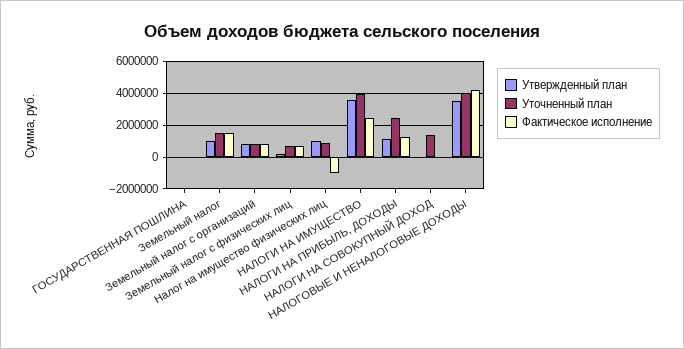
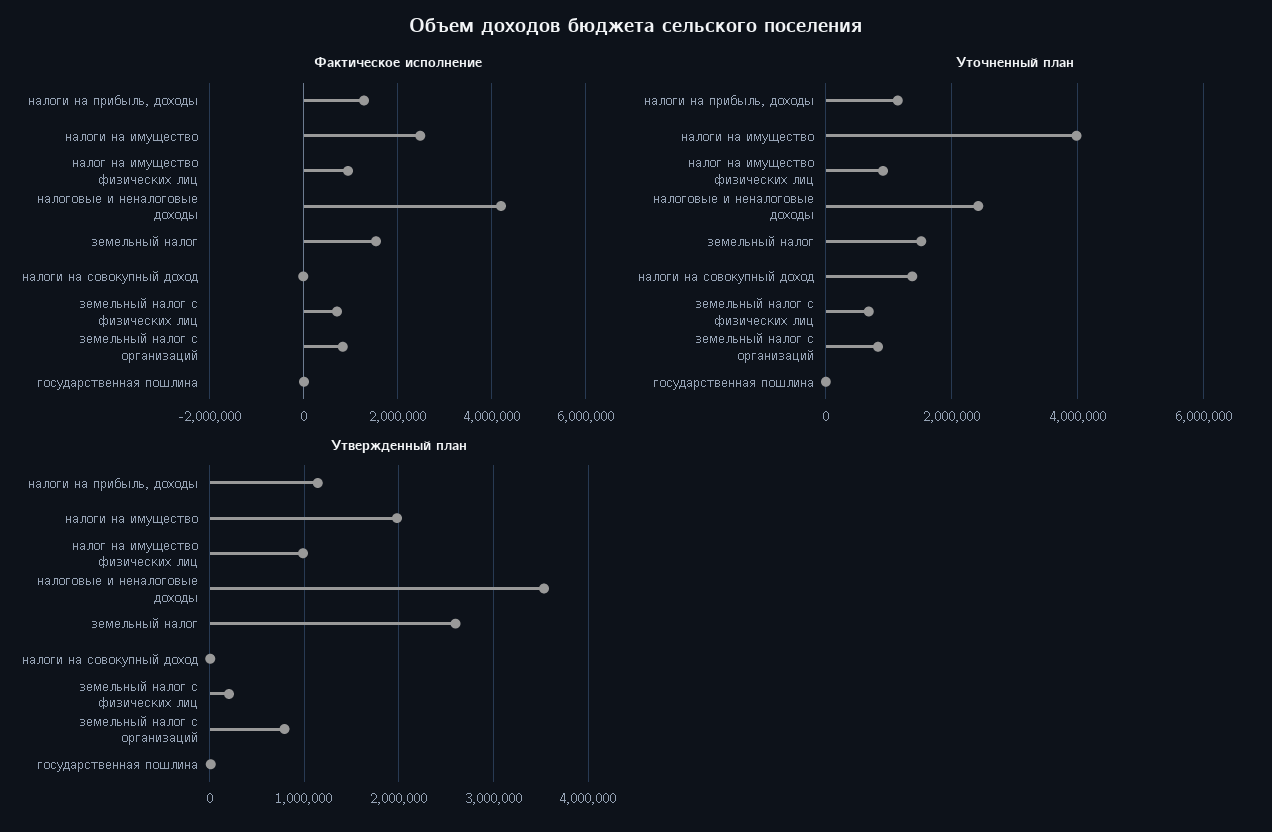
Утвержденный план, Земельный налог: 1000000 -> 2600000
Фактическое исполнение, Налог на имущество физических лиц: -1000000 -> 1000000
Утвержденный план, НАЛОГИ НА ИМУЩЕСТВО: 3500000 -> 2000000
Уточненный план, НАЛОГИ НА ПРИБЫЛЬ, ДОХОДЫ: 2500000 -> 1200000
Уточненный план, НАЛОГОВЫЕ И НЕНАЛОГОВЫЕ ДОХОДЫ: 4000000 -> 2400000

